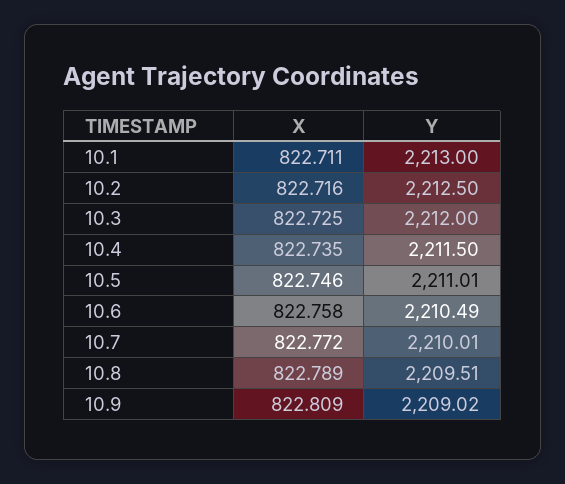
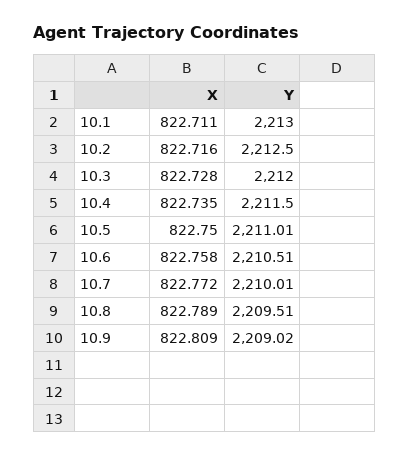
X, 10.3: 822.725 -> 822.728
X, 10.5: 822.746 -> 822.75
Y, 10.6: 2210.49 -> 2210.51

